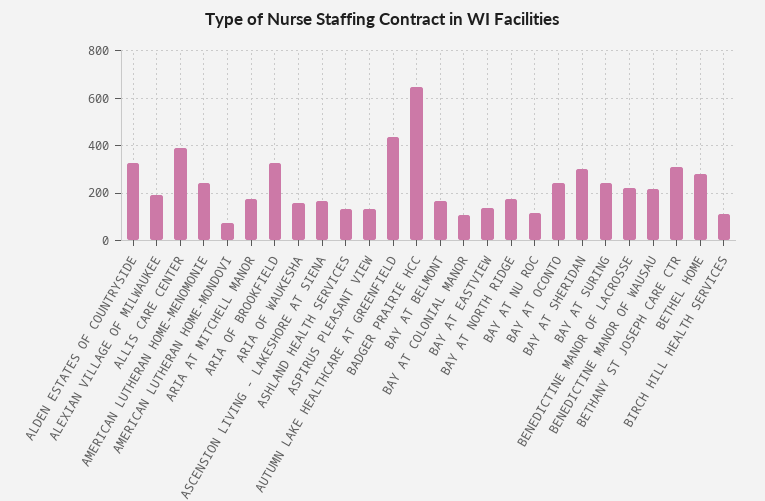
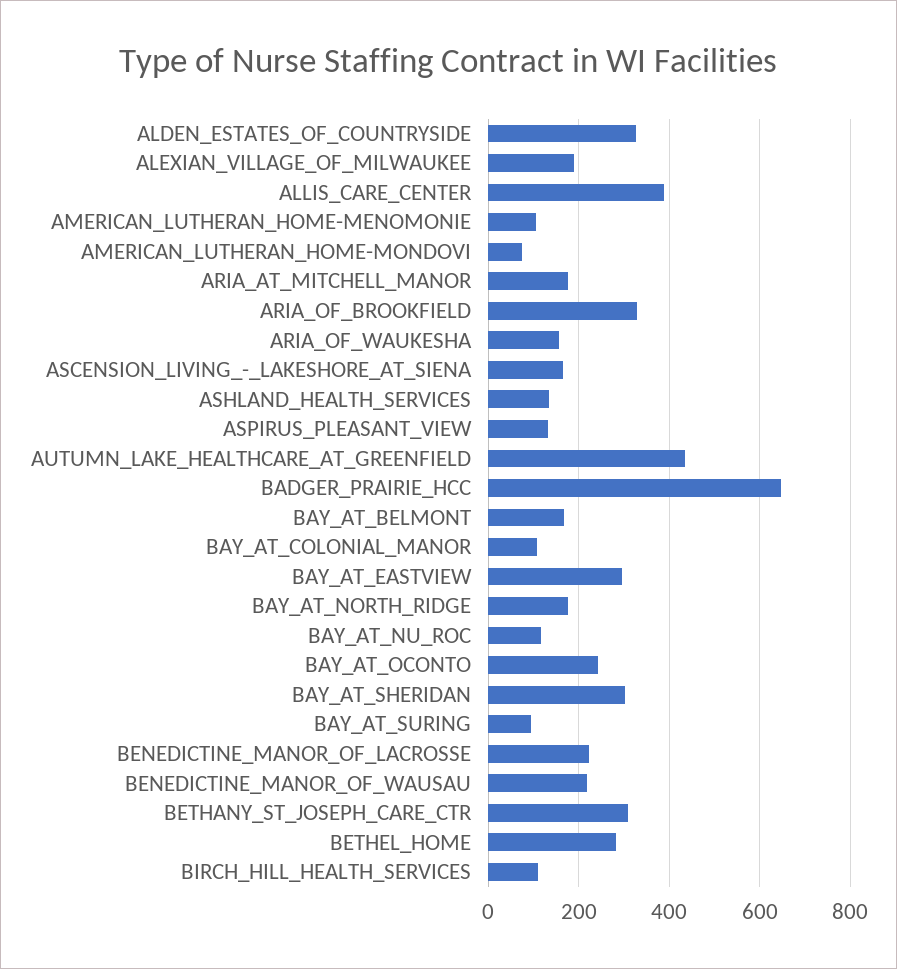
AMERICAN LUTHERAN HOME-MENOMONIE: 250 -> 100
BAY AT EASTVIEW: 150 -> 300
BAY AT SURING: 250 -> 100

